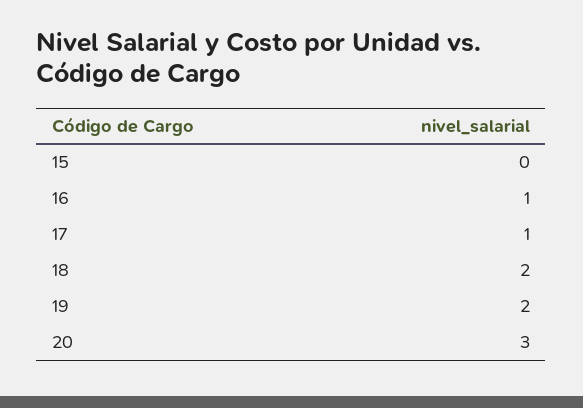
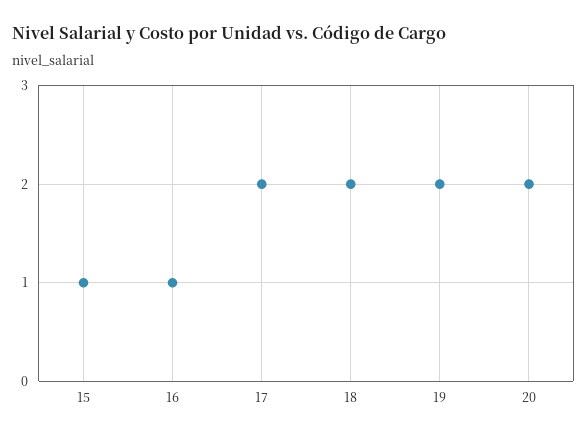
15: 0 -> 1
17: 1 -> 2
20: 3 -> 2

